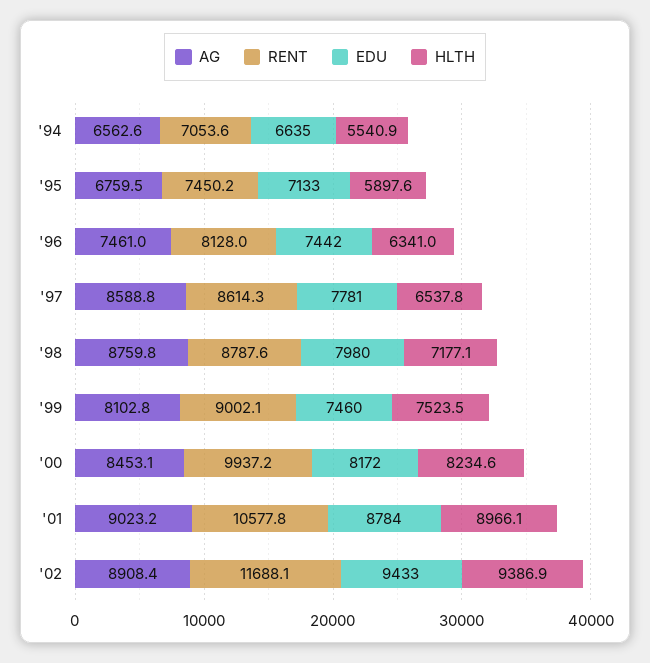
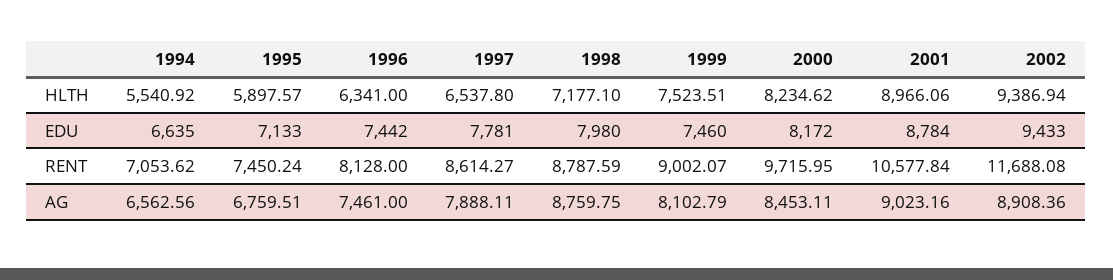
AG, '97: 8588.8 -> 7888.11
RENT, '00: 9937.2 -> 9715.95

